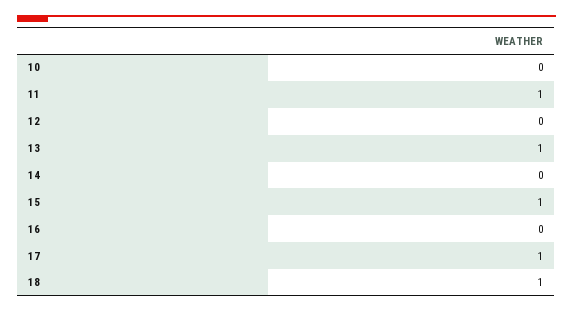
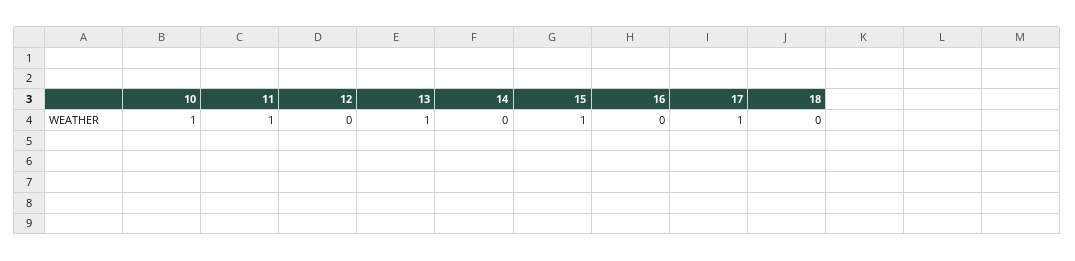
10: 0 -> 1
18: 1 -> 0

